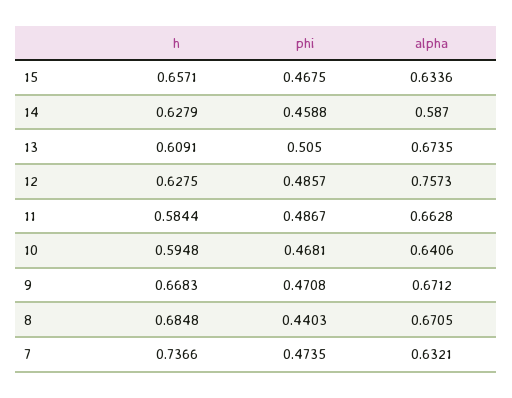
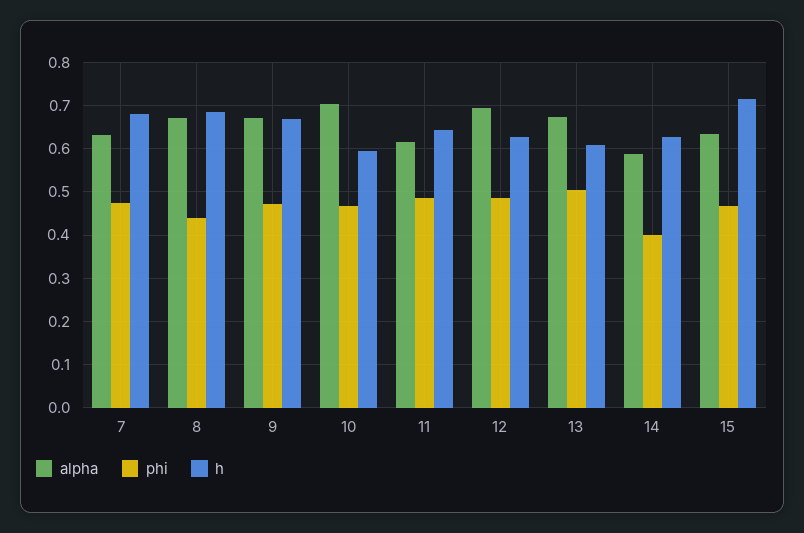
h, 15: 0.6571 -> 0.72
phi, 14: 0.4588 -> 0.4
alpha, 12: 0.7573 -> 0.7
h, 11: 0.5844 -> 0.64
alpha, 11: 0.6628 -> 0.62
alpha, 10: 0.6406 -> 0.7
h, 7: 0.7366 -> 0.68

